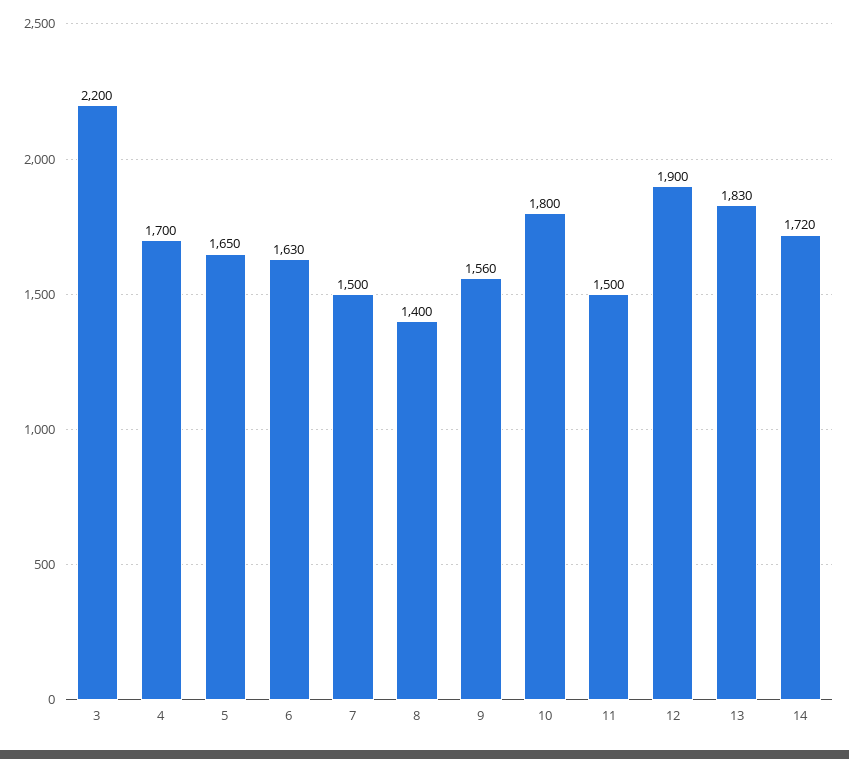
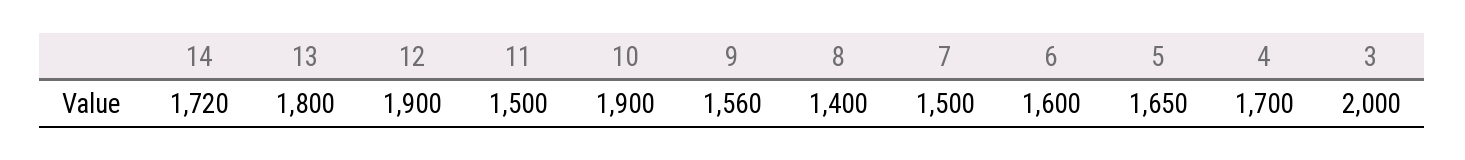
3: 2200 -> 2000
6: 1630 -> 1600
10: 1800 -> 1900
13: 1830 -> 1800

